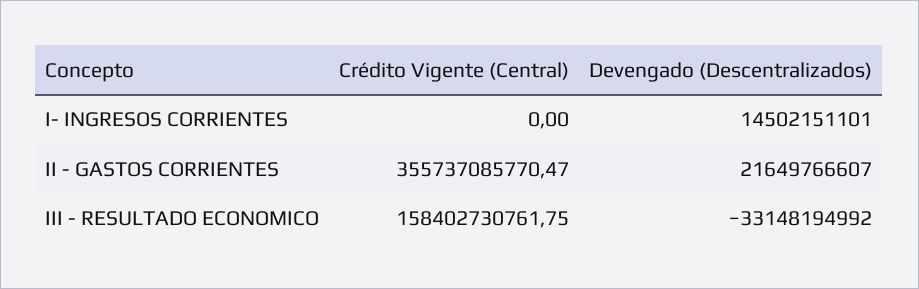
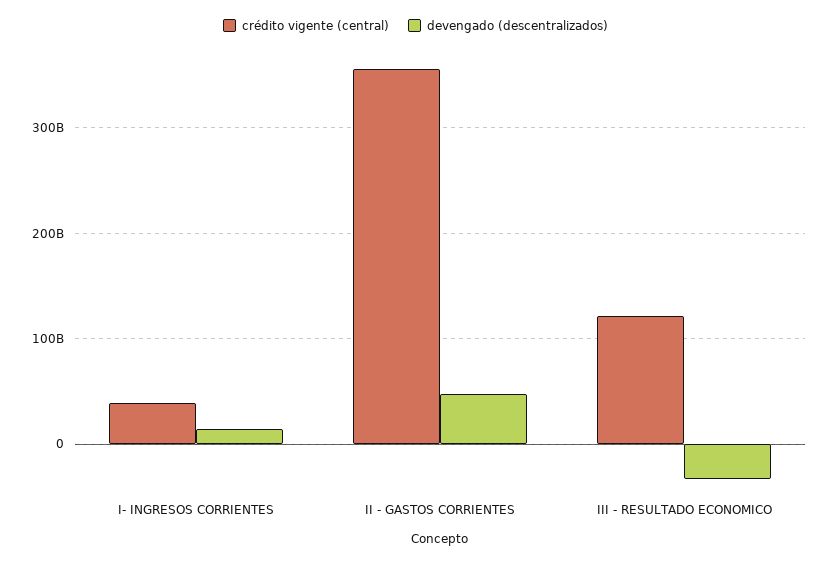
Crédito Vigente (Central), I- INGRESOS CORRIENTES: 0 -> 40000000000
Devengado (Descentralizados), II - GASTOS CORRIENTES: 21649766607 -> 50000000000
Crédito Vigente (Central), III - RESULTADO ECONOMICO: 158402730761.75 -> 120000000000

